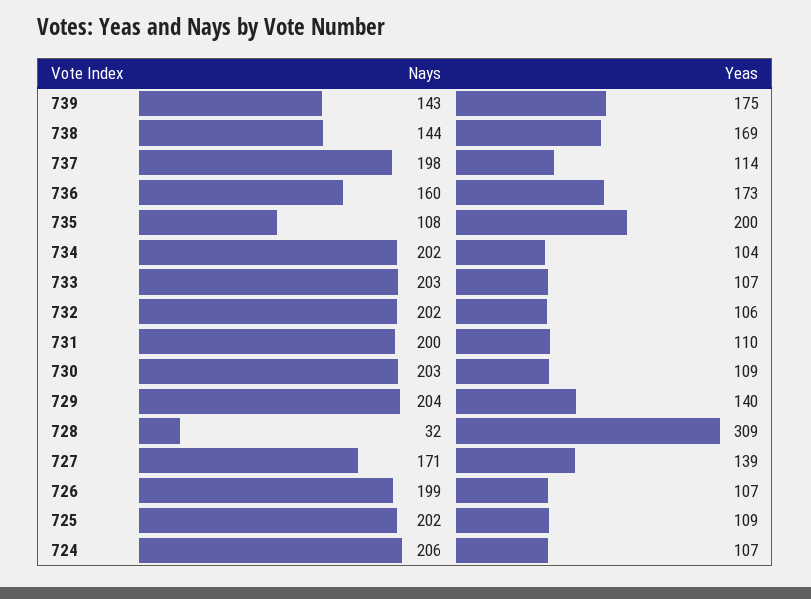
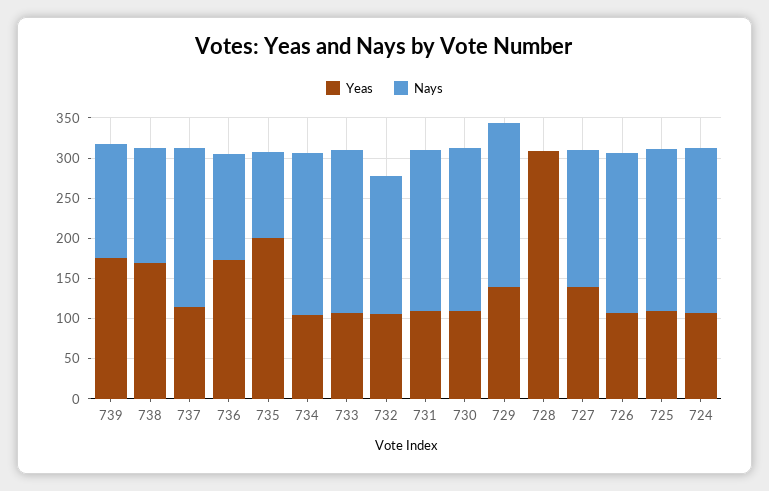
Nays, 736: 160 -> 130
Nays, 732: 202 -> 170
Nays, 728: 32 -> 0

